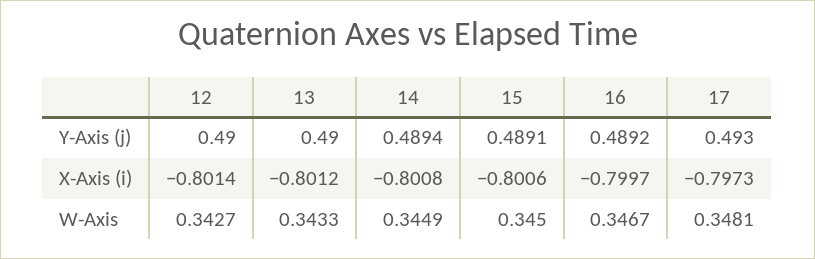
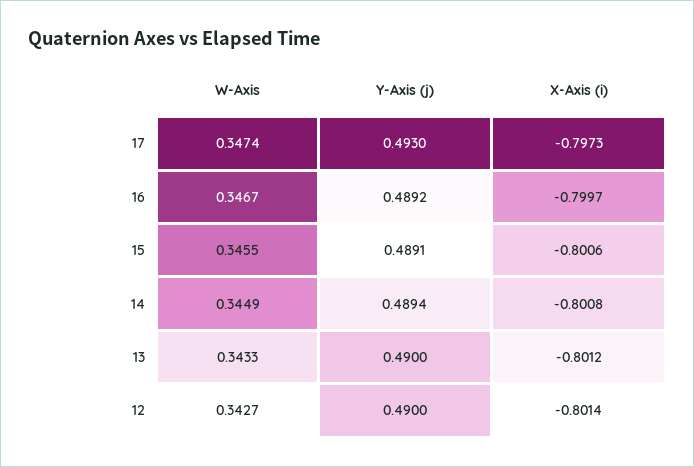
15, W-Axis: 0.345 -> 0.3455
17, W-Axis: 0.3481 -> 0.3474

